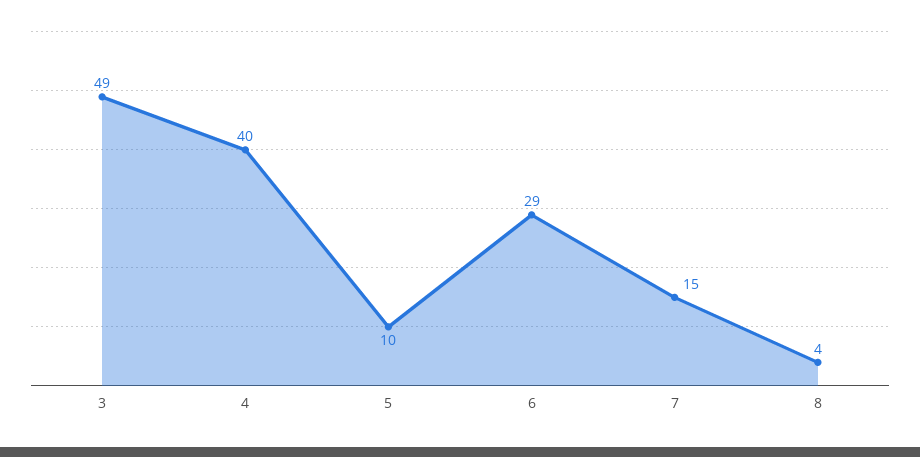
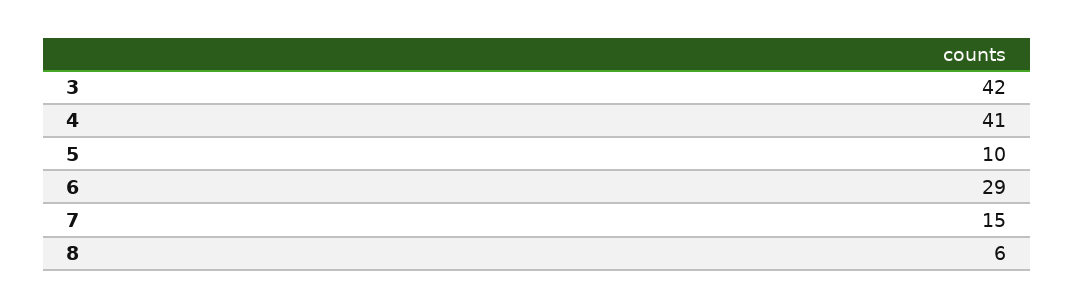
3: 49 -> 42
4: 40 -> 41
8: 4 -> 6

